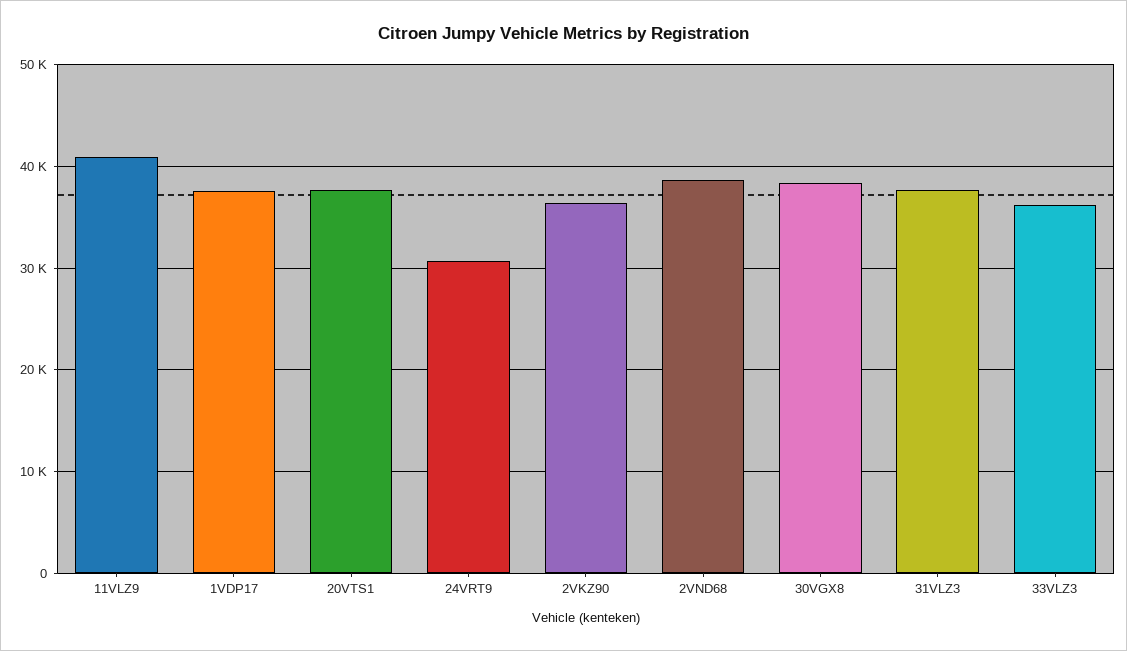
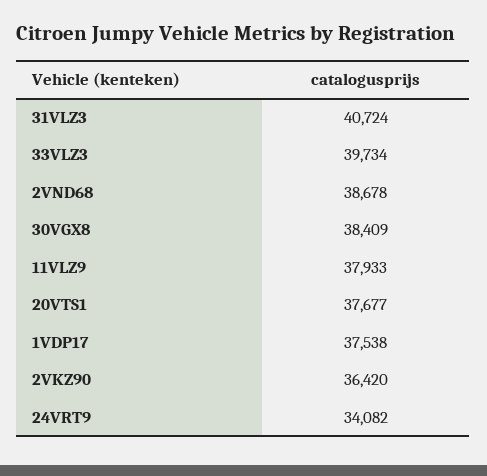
11VLZ9: 41000 -> 37933
24VRT9: 31000 -> 34082
31VLZ3: 38000 -> 40724
33VLZ3: 36000 -> 39734

